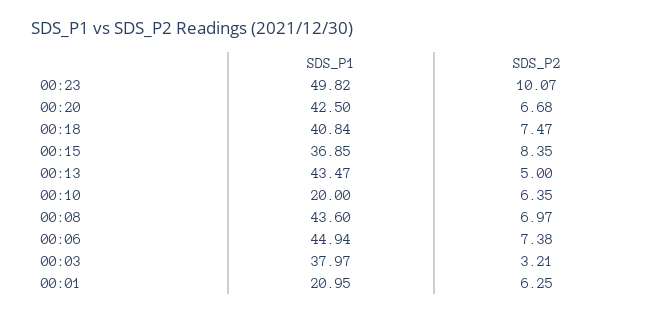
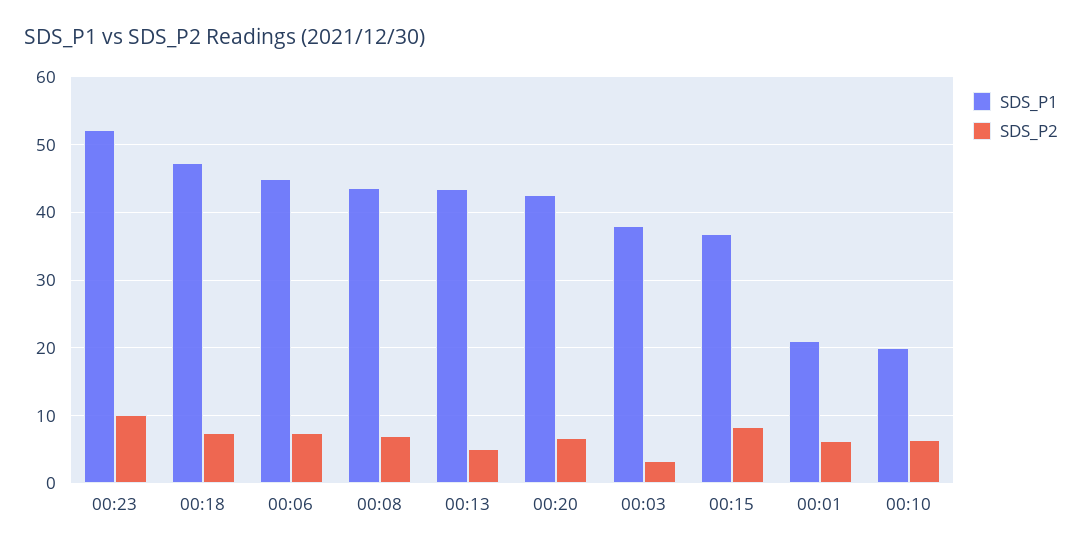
SDS_P1, 00:23: 49.82 -> 52
SDS_P1, 00:18: 40.84 -> 47

